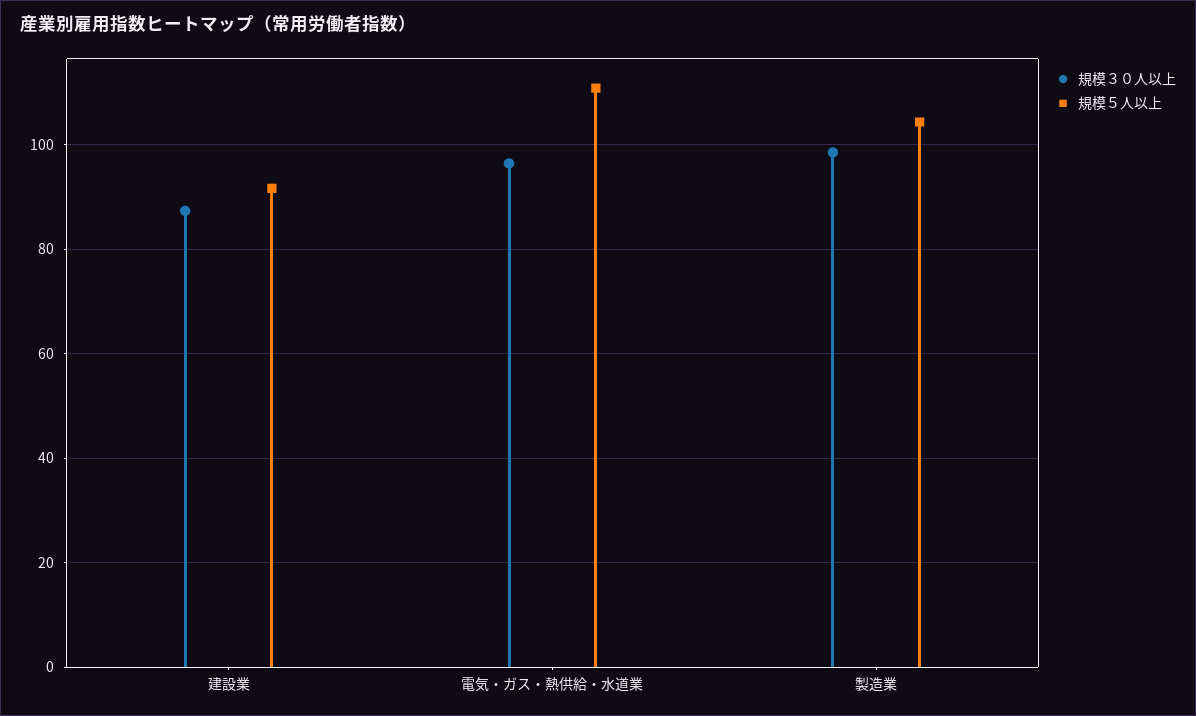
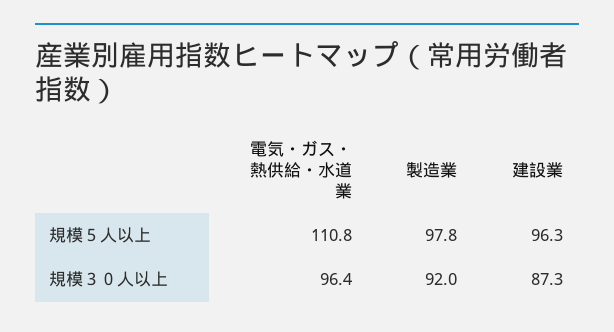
規模５人以上, 建設業: 92 -> 96.3
規模３０人以上, 製造業: 98 -> 92
規模５人以上, 製造業: 104 -> 97.8

